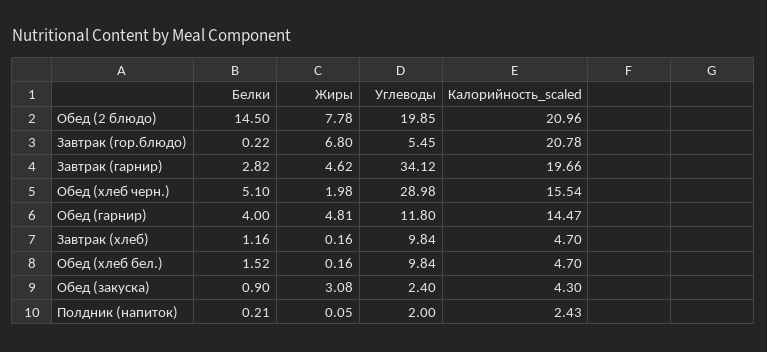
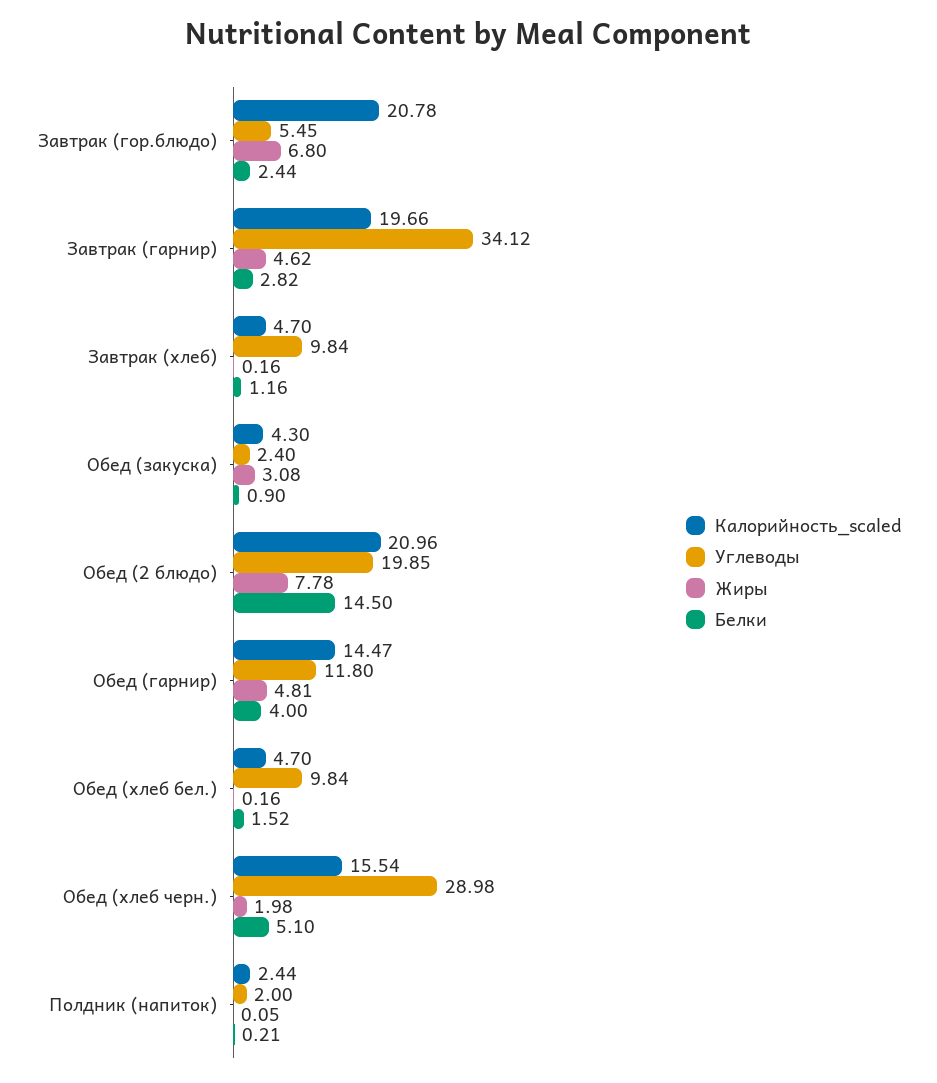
Белки, Завтрак (гор.блюдо): 0.22 -> 2.44
Калорийность_scaled, Полдник (напиток): 2.43 -> 2.44

